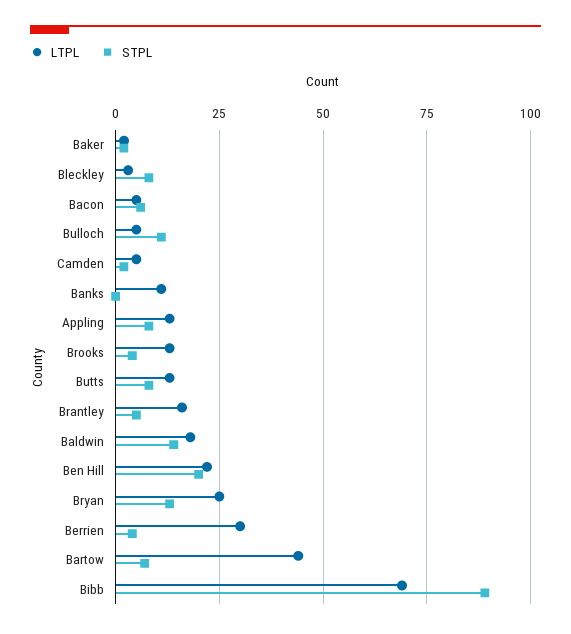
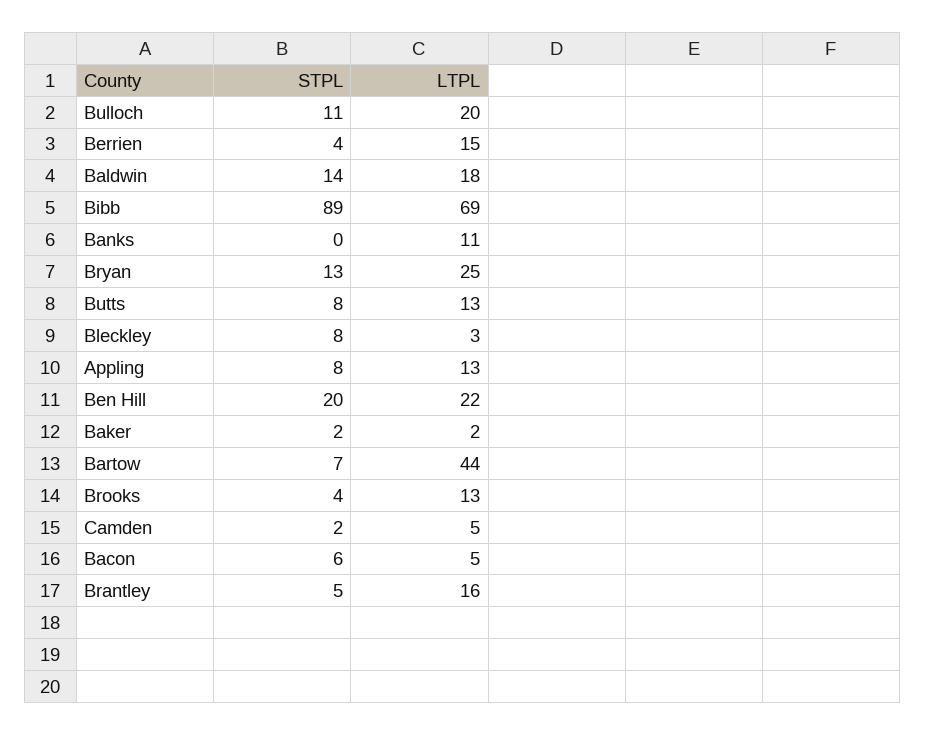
LTPL, Bulloch: 5 -> 20
LTPL, Berrien: 30 -> 15

